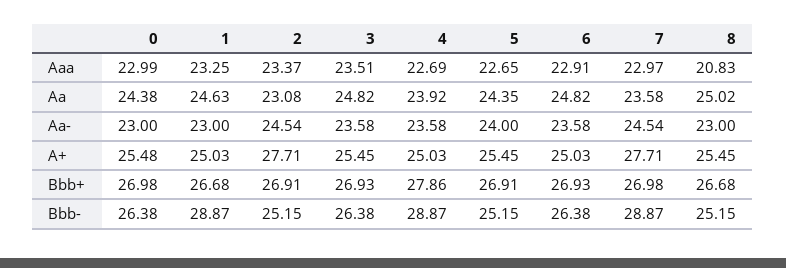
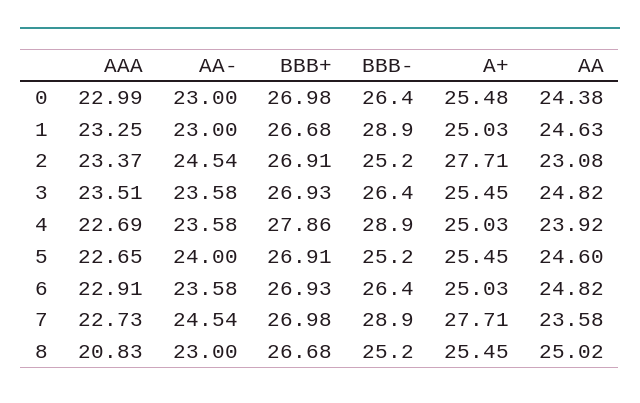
7, Aaa: 22.97 -> 22.73
5, Aa: 24.35 -> 24.6

